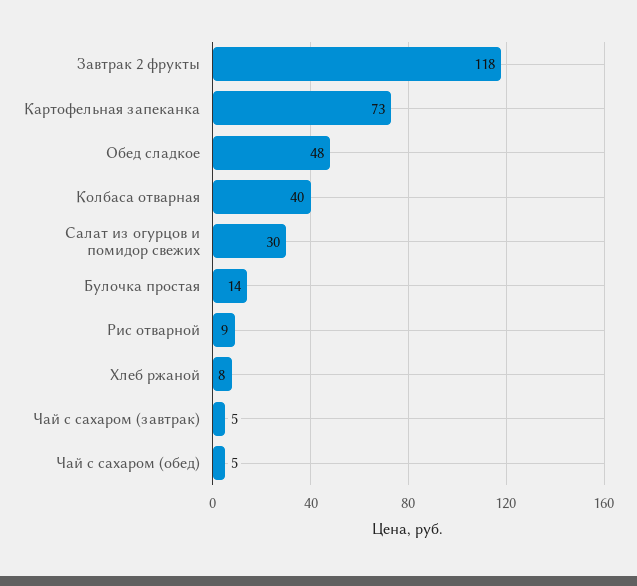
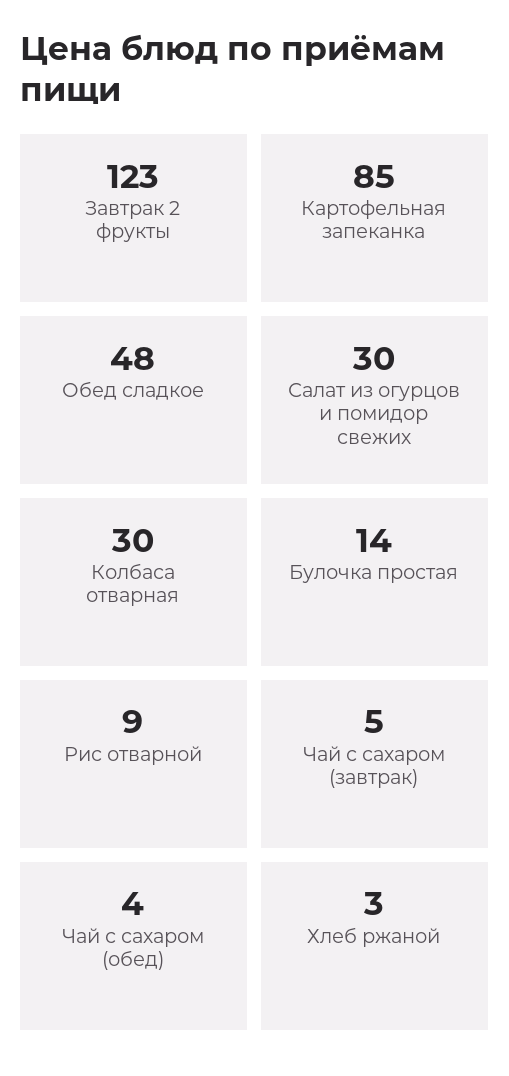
Завтрак 2 фрукты: 118 -> 123
Картофельная запеканка: 73 -> 85
Колбаса отварная: 40 -> 30
Хлеб ржаной: 8 -> 3
Чай с сахаром (обед): 5 -> 4

